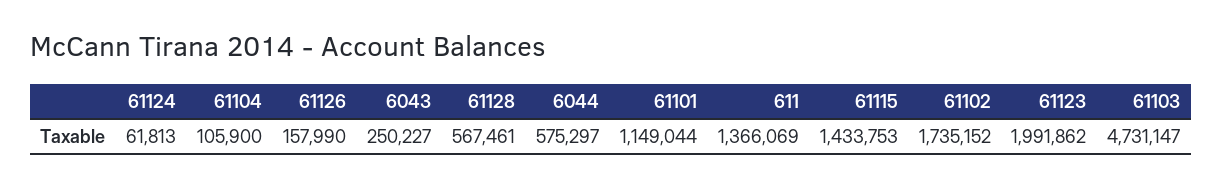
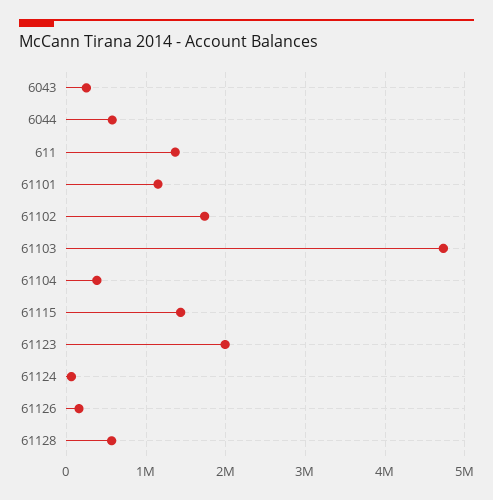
61104: 105900 -> 400000

